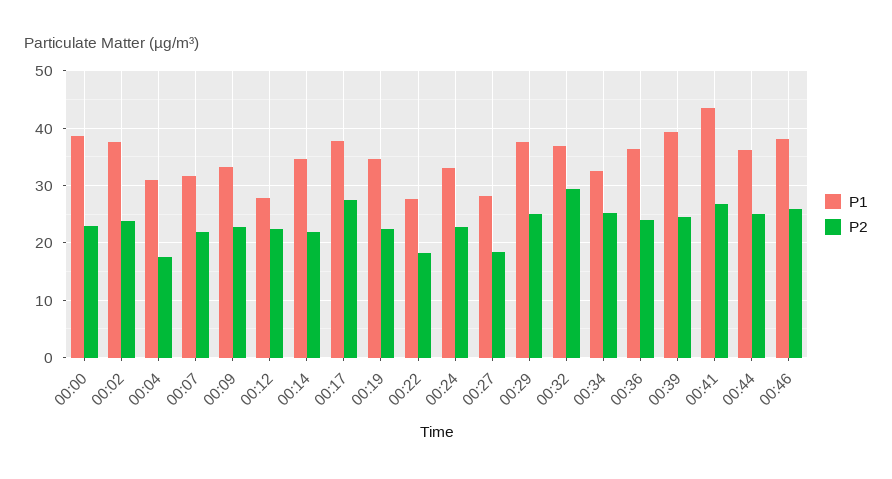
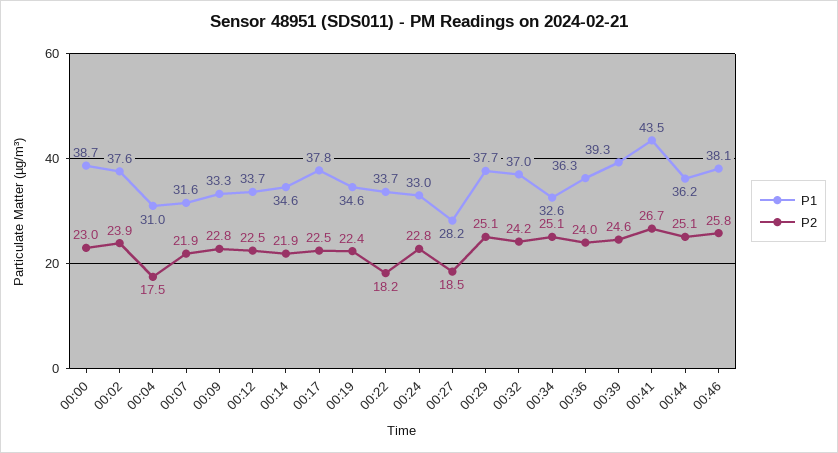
P1, 00:12: 28 -> 33.7
P2, 00:17: 28 -> 22.5
P1, 00:22: 28 -> 33.7
P2, 00:32: 30 -> 24.2

